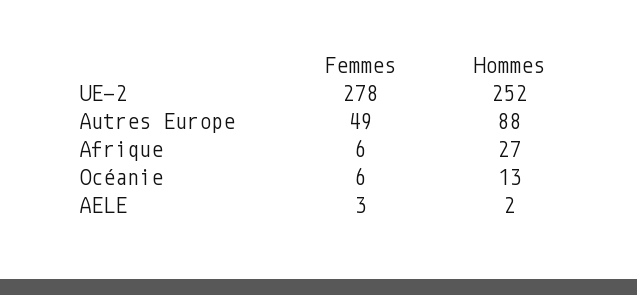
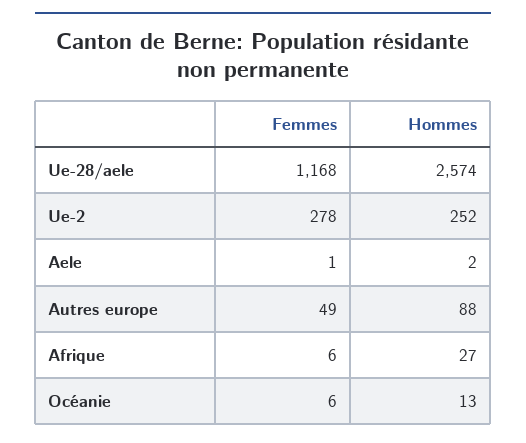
Femmes, AELE: 3 -> 1
Femmes, Ue-28/aele: none -> 1168
Hommes, Ue-28/aele: none -> 2574

